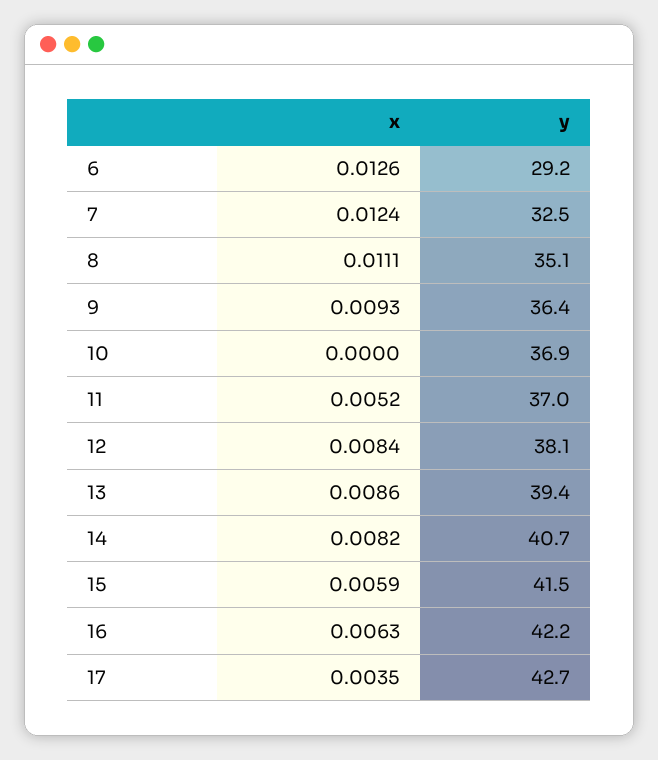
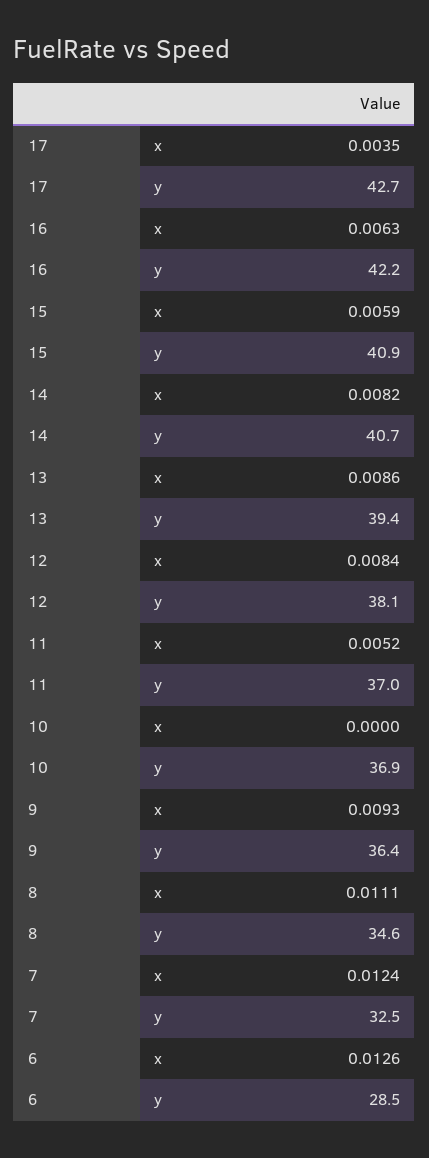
y, 6: 29.2 -> 28.5
y, 8: 35.1 -> 34.6
y, 15: 41.5 -> 40.9

